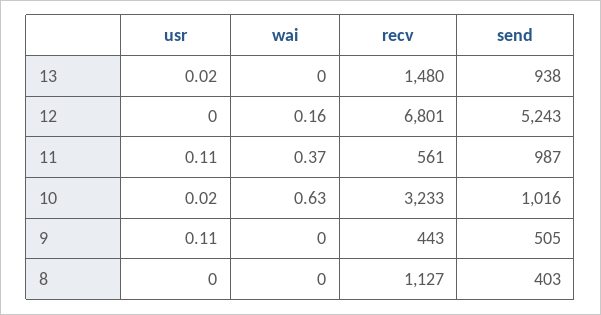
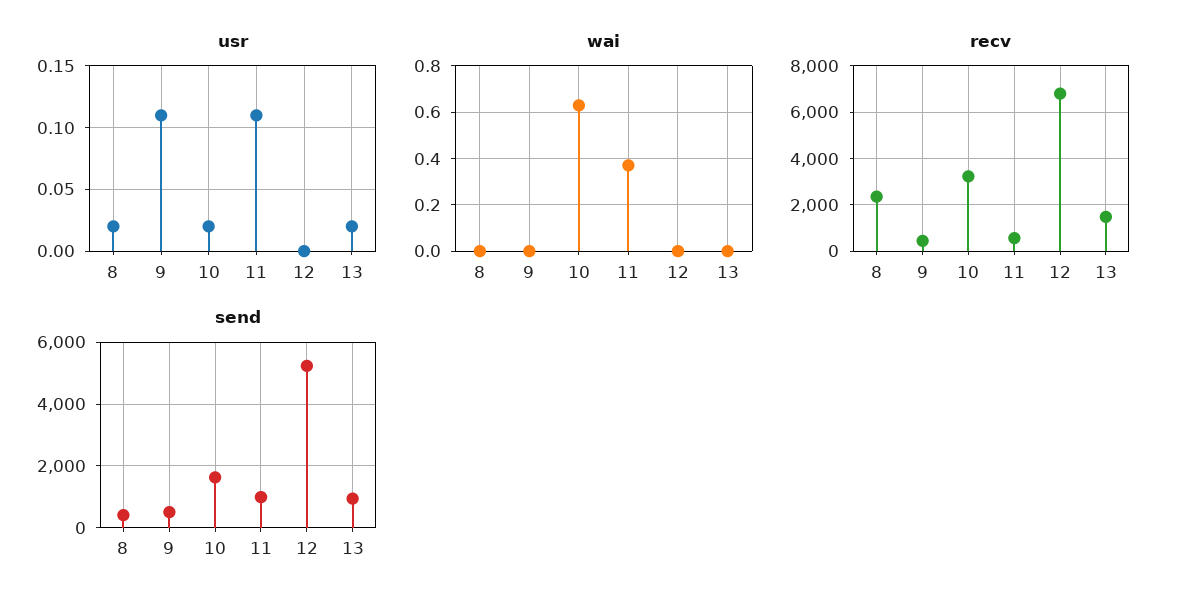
wai, 12: 0.16 -> 0
send, 10: 1016 -> 1600
usr, 8: 0 -> 0.02
recv, 8: 1127 -> 2500

